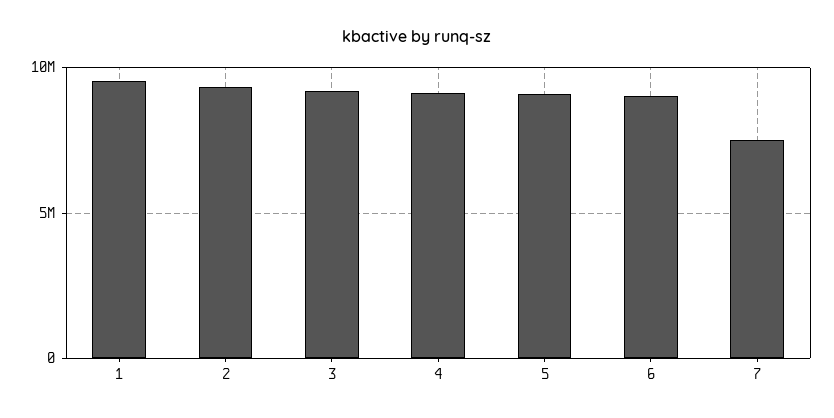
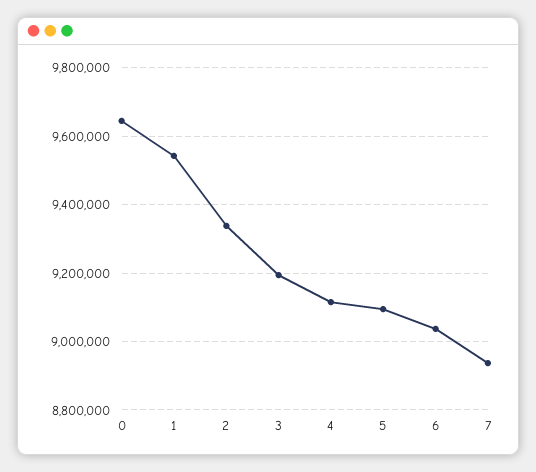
7: 7500000 -> 8940000
0: none -> 9640000

